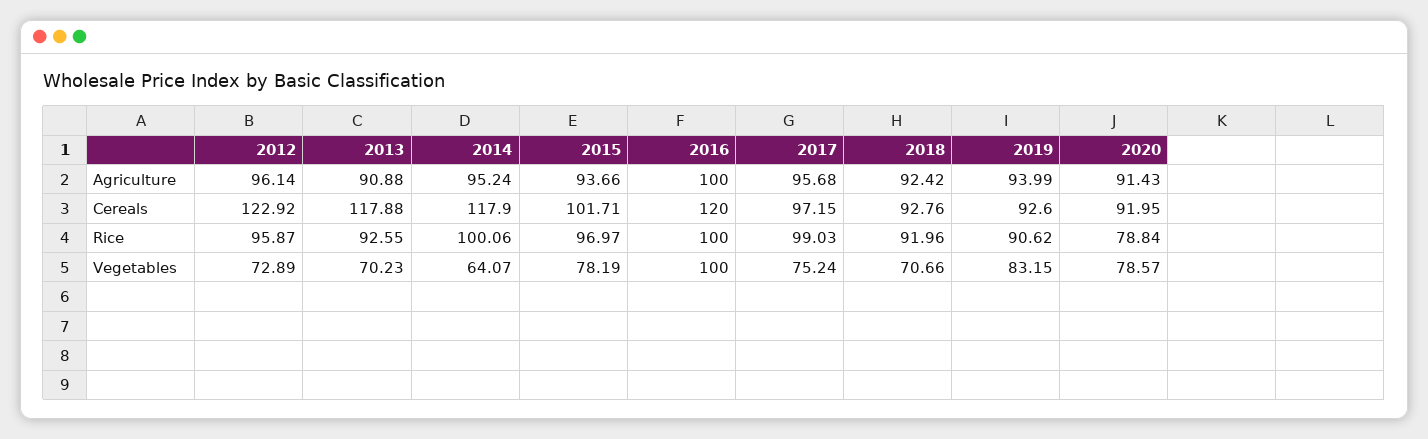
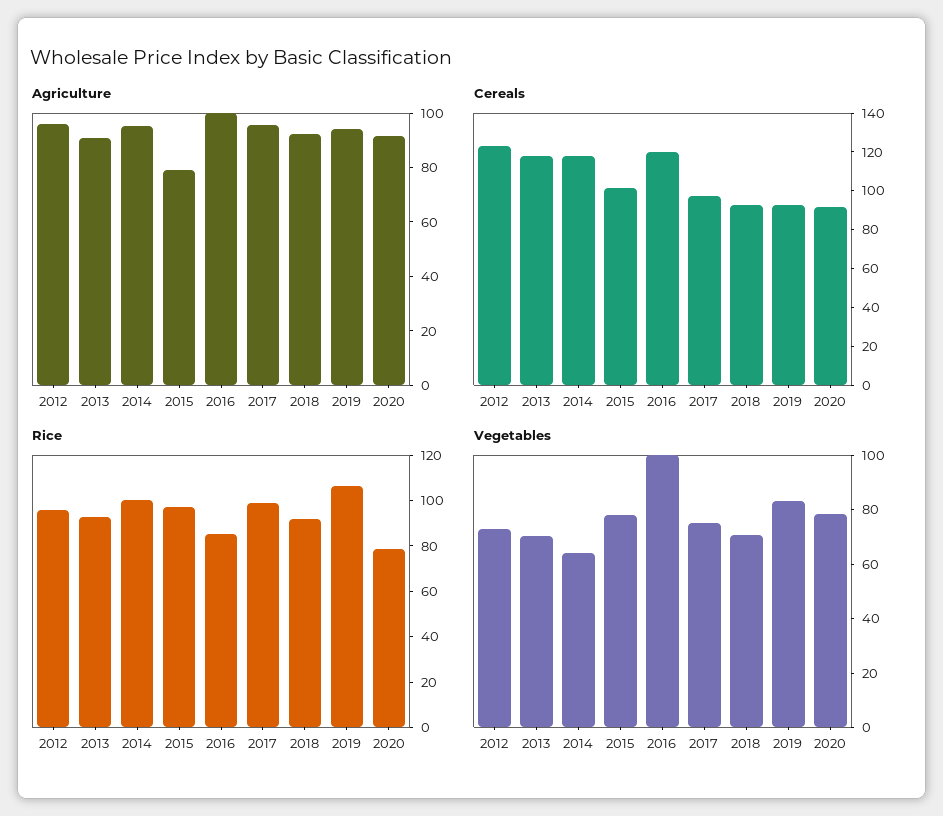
Agriculture, 2015: 93.66 -> 80
Rice, 2016: 100 -> 85
Rice, 2019: 90.62 -> 105

